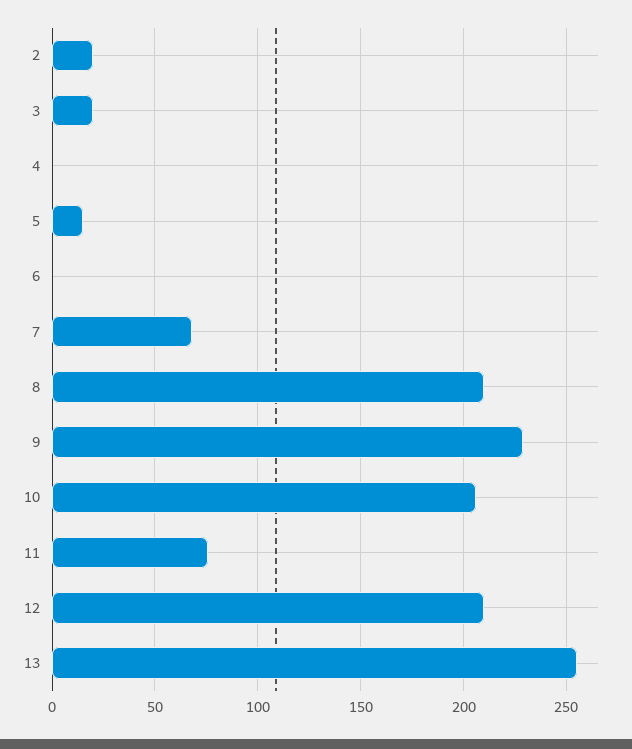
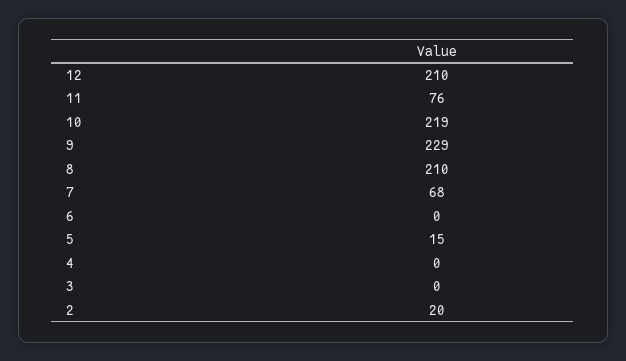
3: 20 -> 0
10: 205 -> 219
13: 255 -> none

